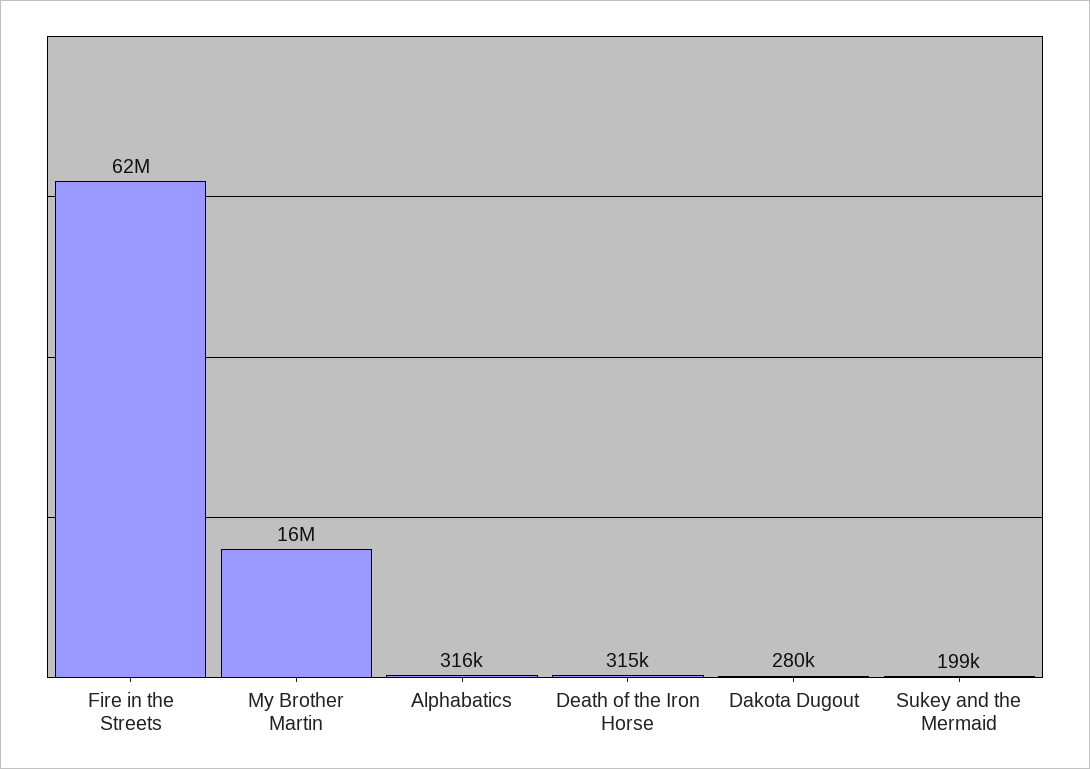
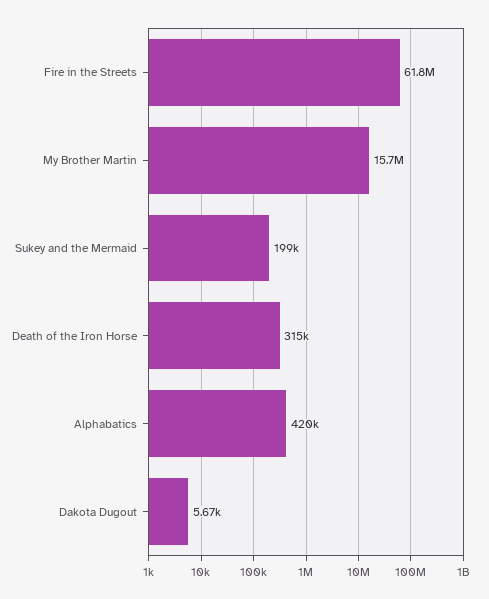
Alphabatics: 316000 -> 420000
Dakota Dugout: 280000 -> 5670

